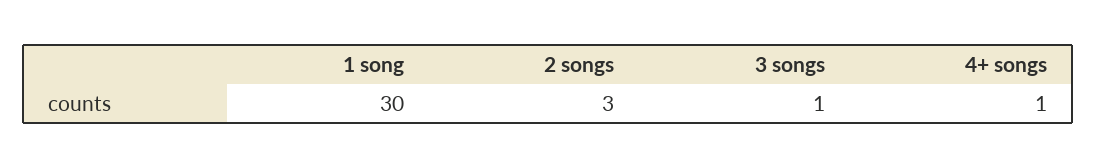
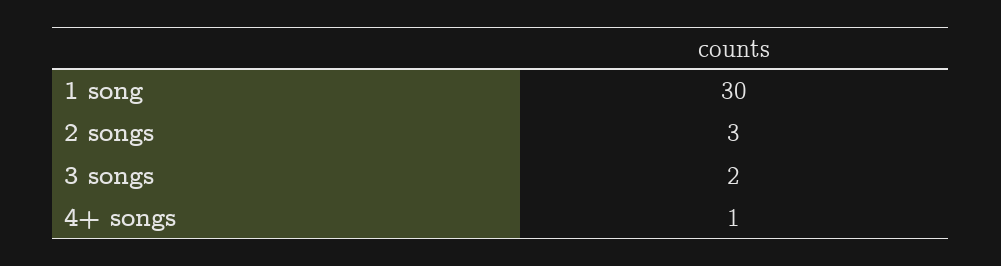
3 songs: 1 -> 2

